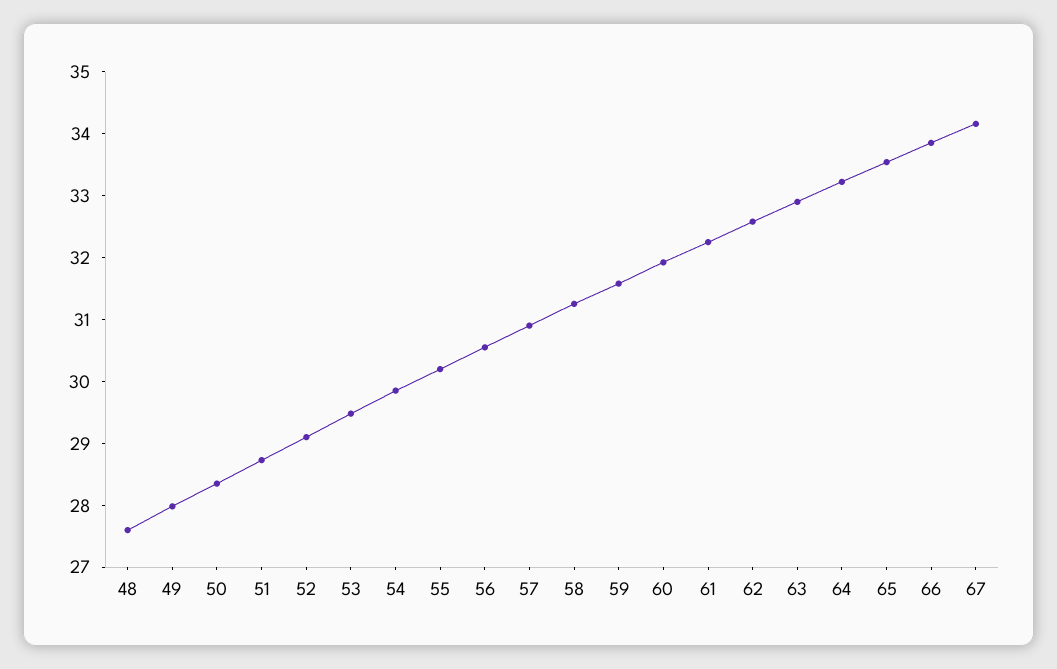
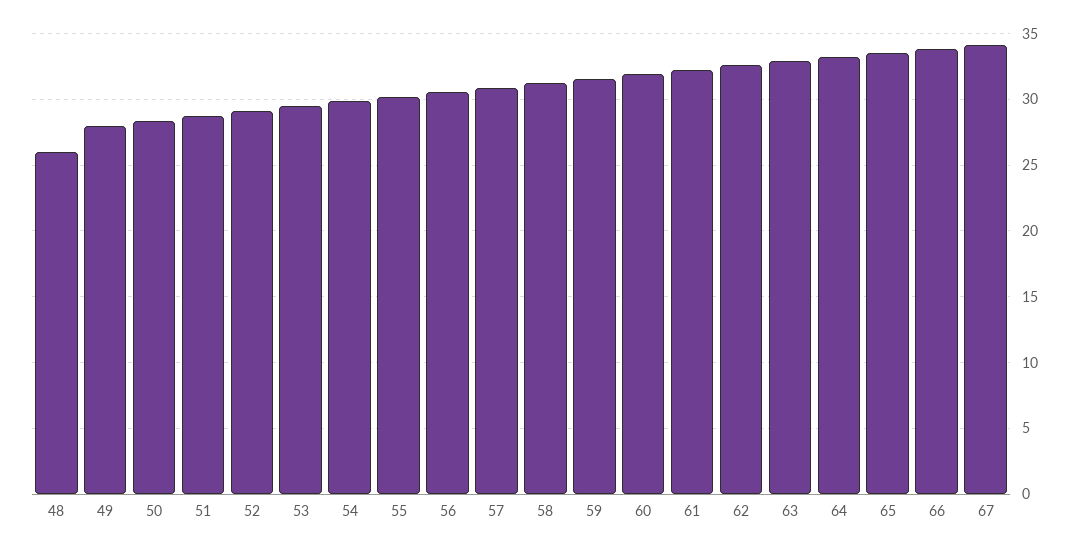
48: 27.6 -> 26

